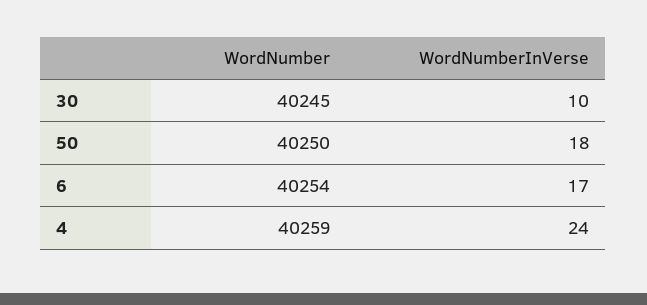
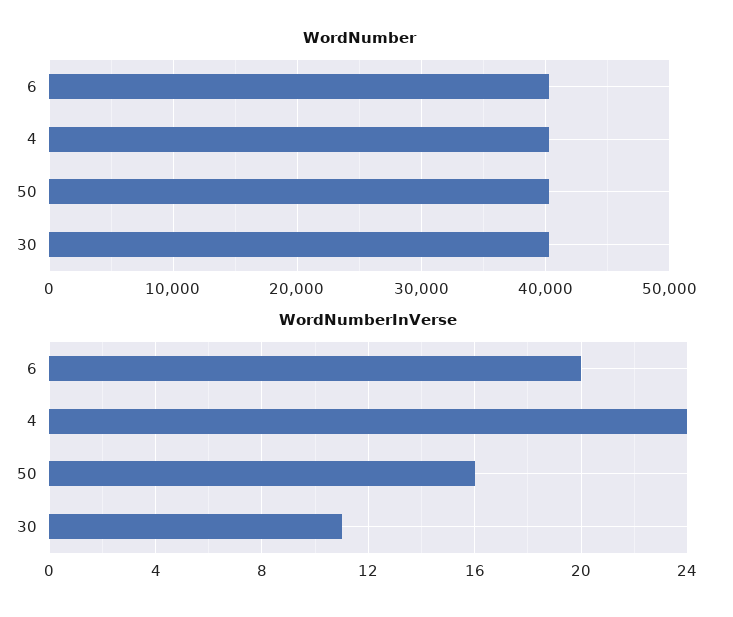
WordNumberInVerse, 30: 10 -> 11
WordNumberInVerse, 50: 18 -> 16
WordNumberInVerse, 6: 17 -> 20

